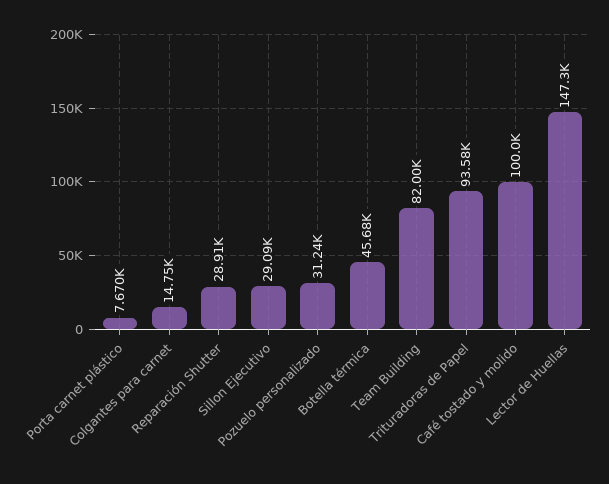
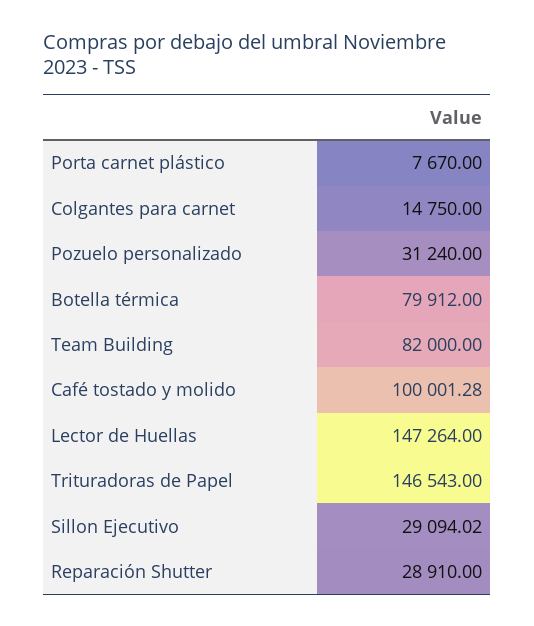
Botella térmica: 45680 -> 79912
Trituradoras de Papel: 93580 -> 146543

